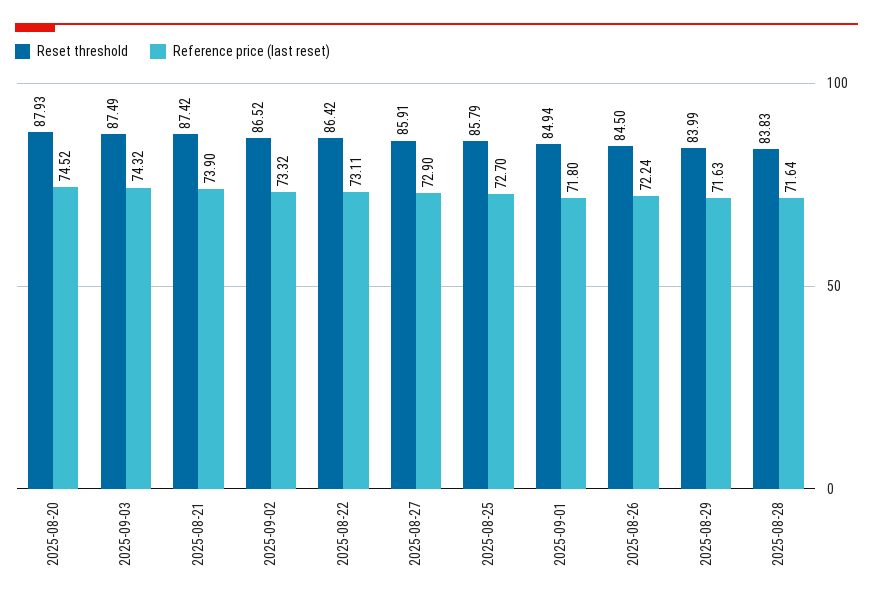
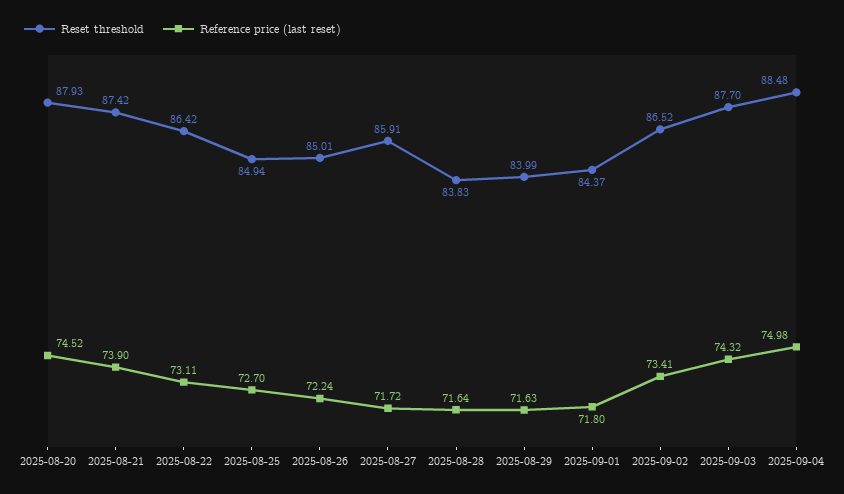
Reset threshold, 2025-09-03: 87.49 -> 87.7
Reference price (last reset), 2025-09-02: 73.32 -> 73.41
Reference price (last reset), 2025-08-27: 72.9 -> 71.72
Reset threshold, 2025-08-25: 85.79 -> 84.94
Reset threshold, 2025-09-01: 84.94 -> 84.37
Reset threshold, 2025-08-26: 84.5 -> 85.01
Reset threshold, 2025-09-04: none -> 88.48
Reference price (last reset), 2025-09-04: none -> 74.98

